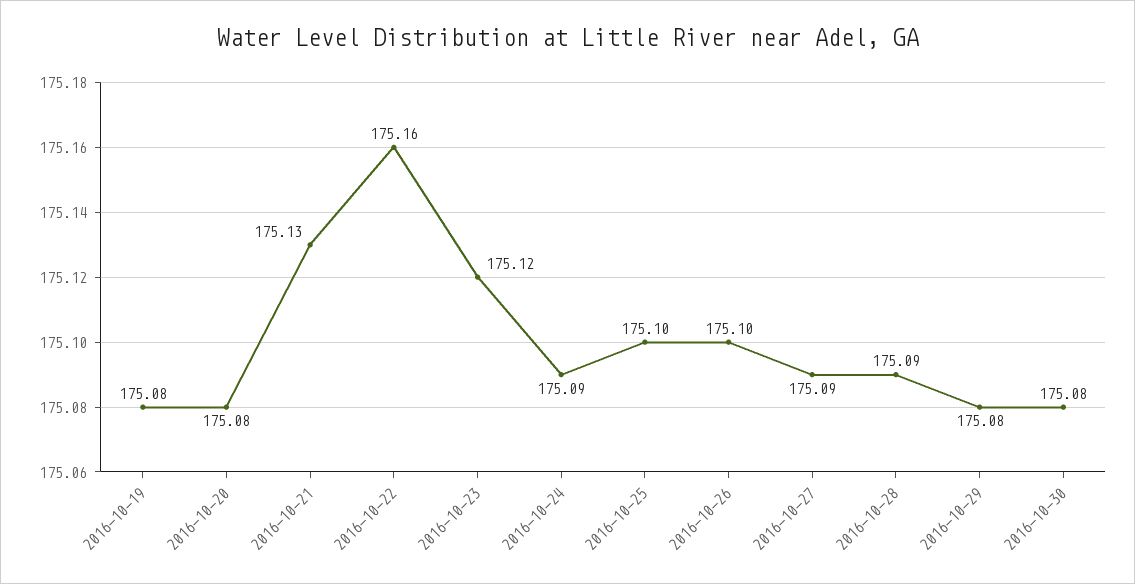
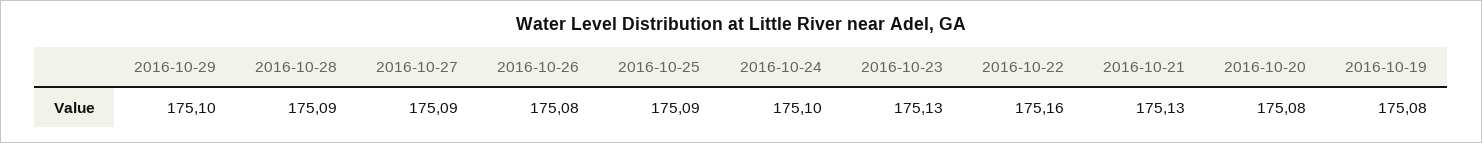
2016-10-23: 175.12 -> 175.13
2016-10-24: 175.09 -> 175.1
2016-10-25: 175.1 -> 175.09
2016-10-26: 175.1 -> 175.08
2016-10-29: 175.08 -> 175.1
2016-10-30: 175.08 -> none

